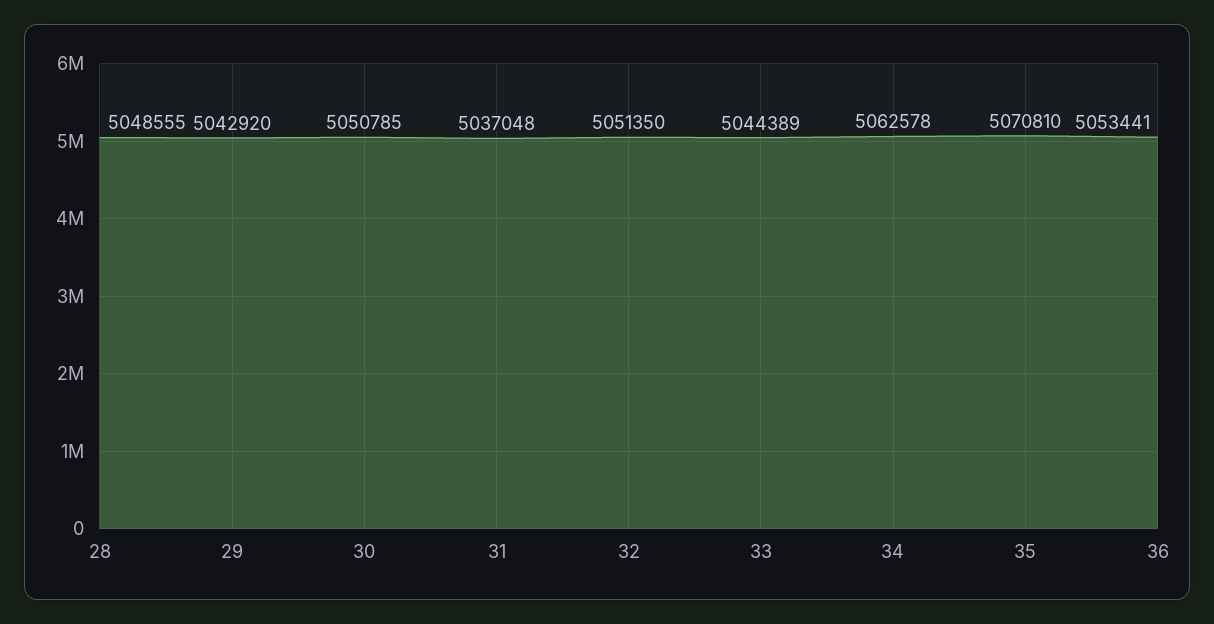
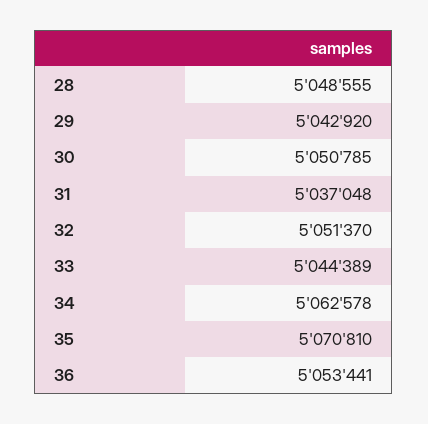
32: 5051350 -> 5051370

